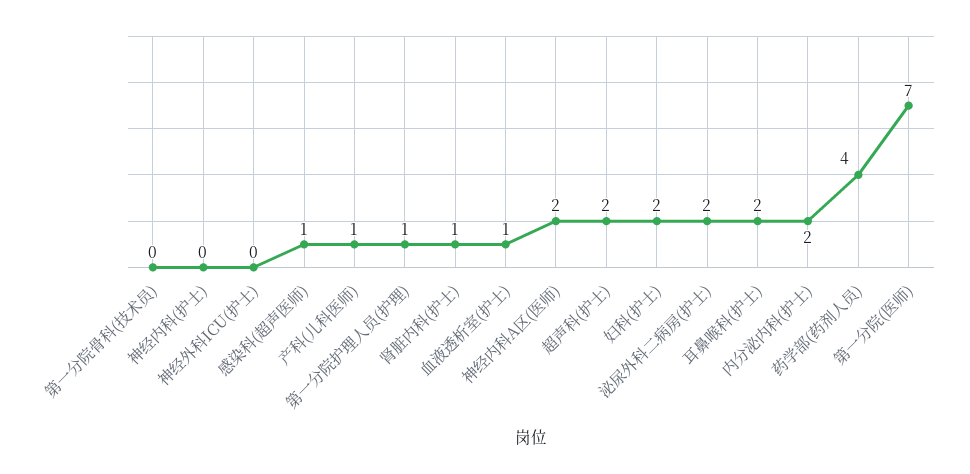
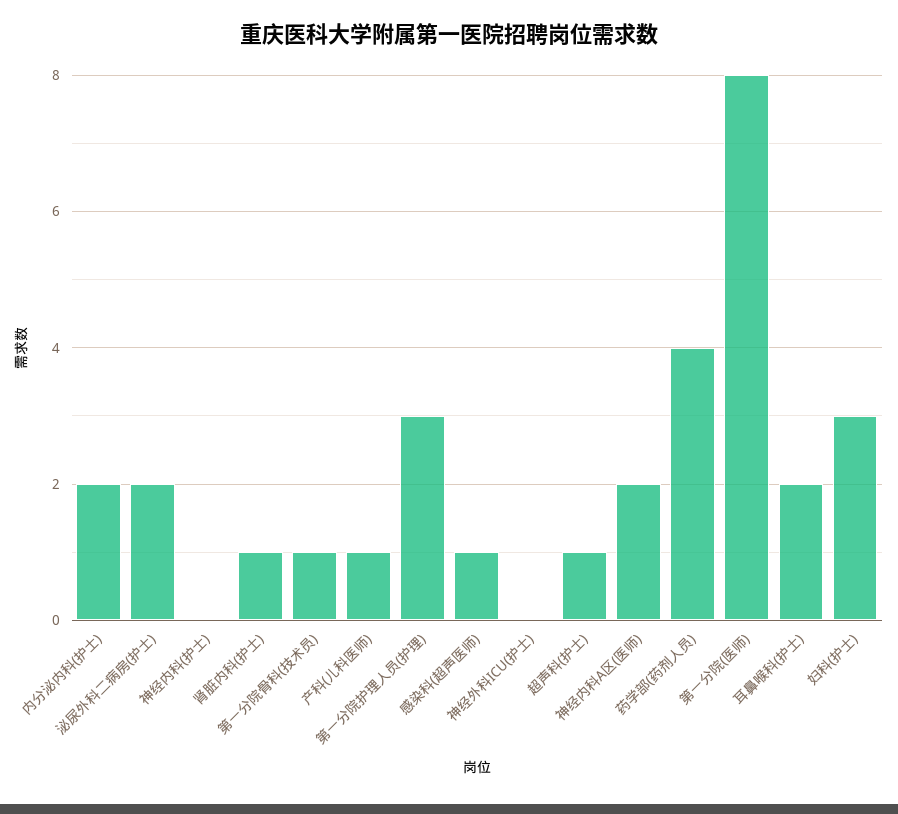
第一分院骨科(技术员): 0 -> 1
第一分院护理人员(护理): 1 -> 3
血液透析室(护士): 1 -> none
超声科(护士): 2 -> 1
妇科(护士): 2 -> 3
第一分院(医师): 7 -> 8

